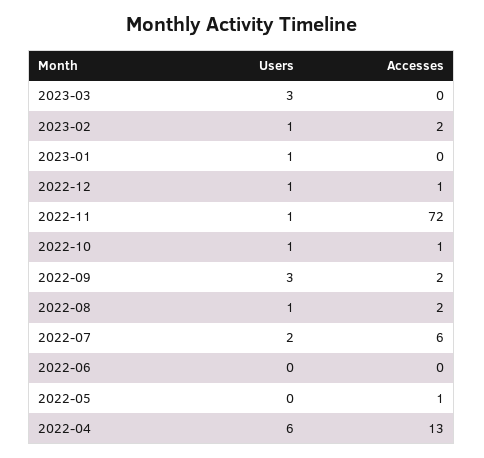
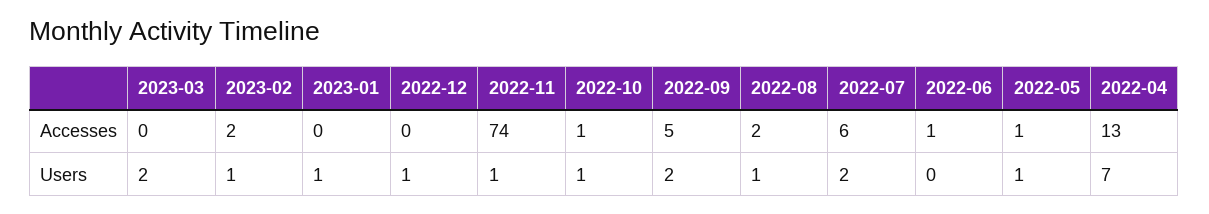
Users, 2023-03: 3 -> 2
Accesses, 2022-12: 1 -> 0
Accesses, 2022-11: 72 -> 74
Users, 2022-09: 3 -> 2
Accesses, 2022-09: 2 -> 5
Accesses, 2022-06: 0 -> 1
Users, 2022-05: 0 -> 1
Users, 2022-04: 6 -> 7

